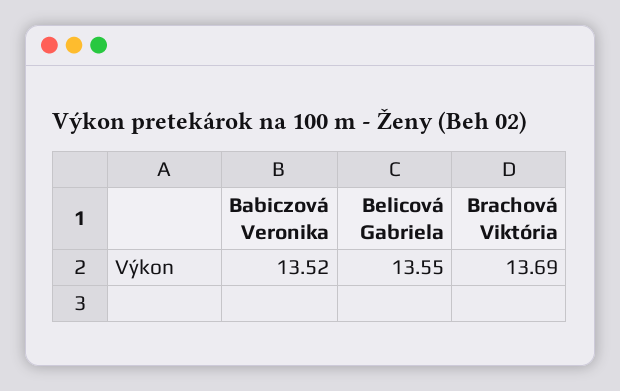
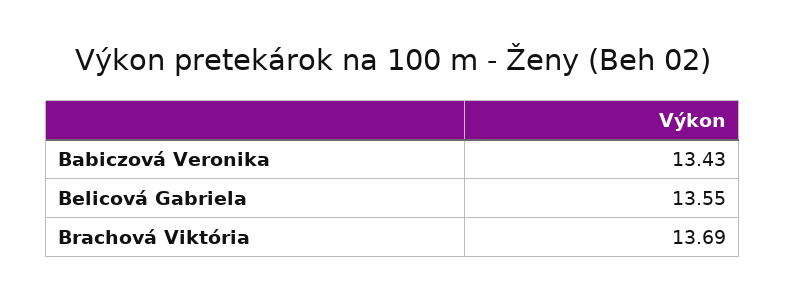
Babiczová Veronika: 13.52 -> 13.43

